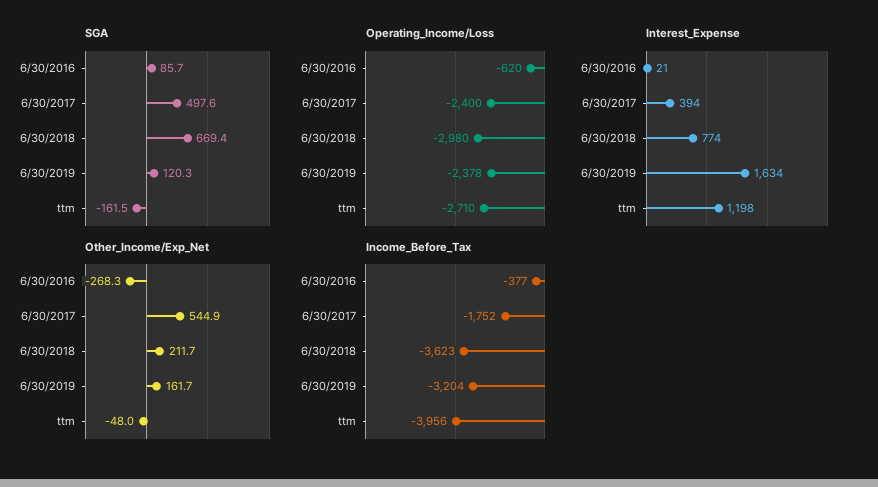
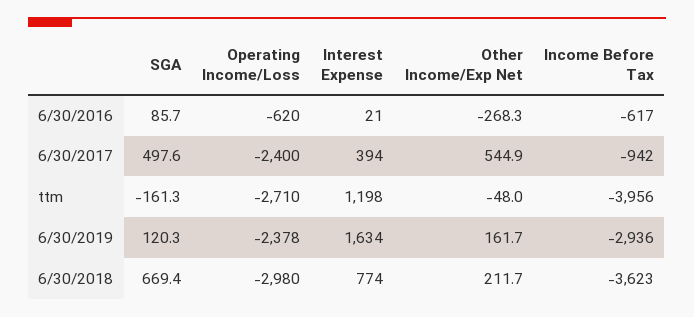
SGA, ttm: -161.5 -> -161.3
Income_Before_Tax, 6/30/2016: -377 -> -617
Income_Before_Tax, 6/30/2017: -1752 -> -942
Income_Before_Tax, 6/30/2019: -3204 -> -2936

